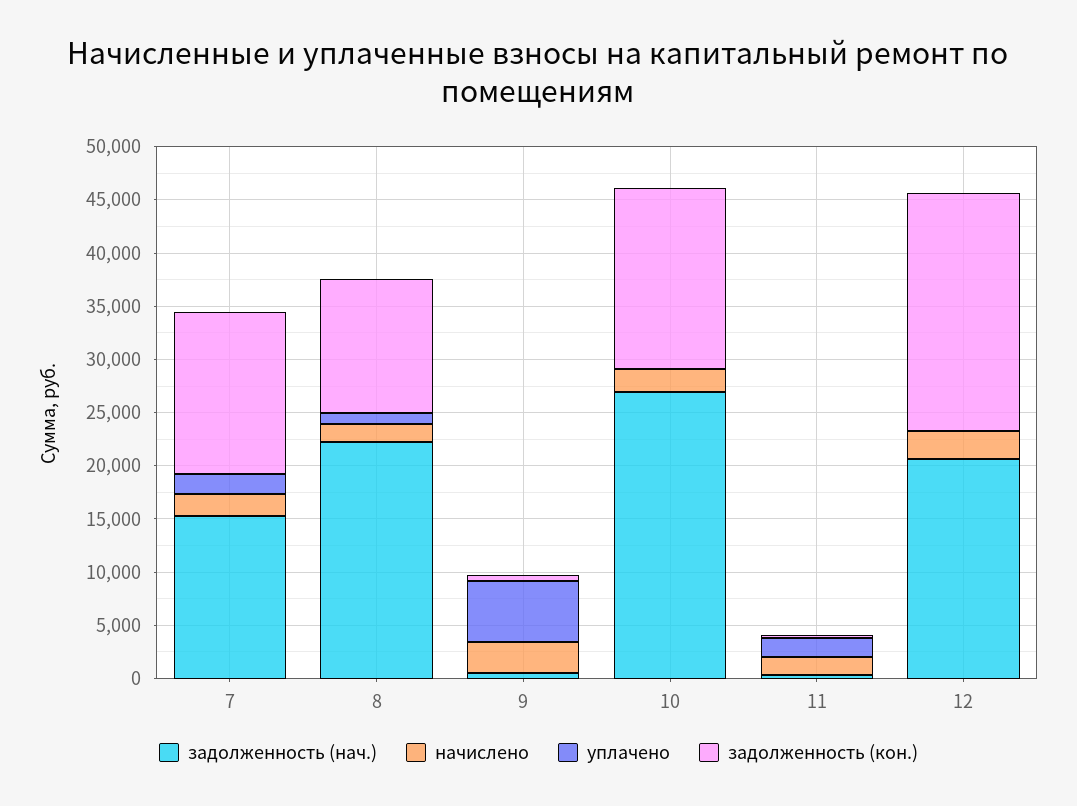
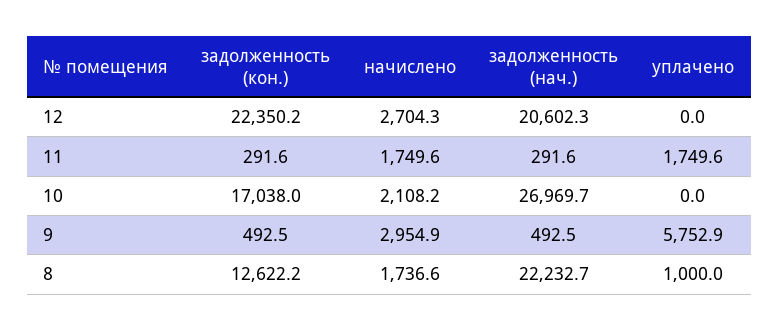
задолженность (нач.), 7: 15000 -> none
начислено, 7: 2000 -> none
уплачено, 7: 2000 -> none
задолженность (кон.), 7: 15000 -> none

